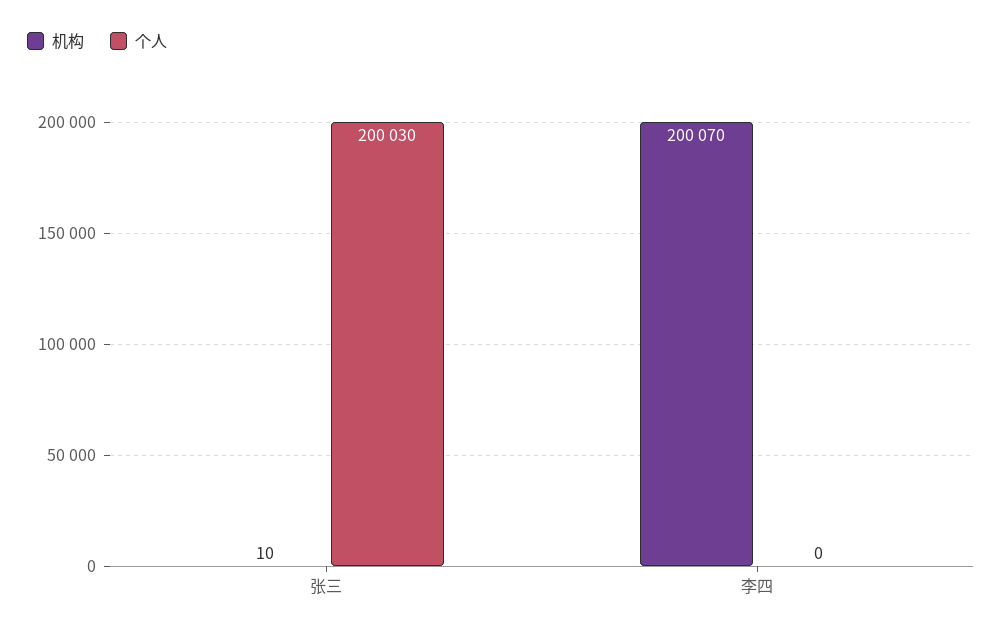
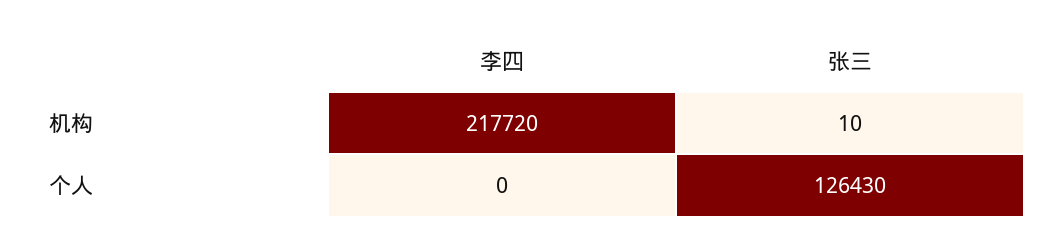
个人, 张三: 200030 -> 126430
机构, 李四: 200070 -> 217720

